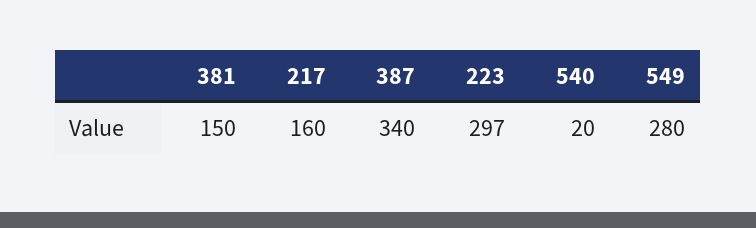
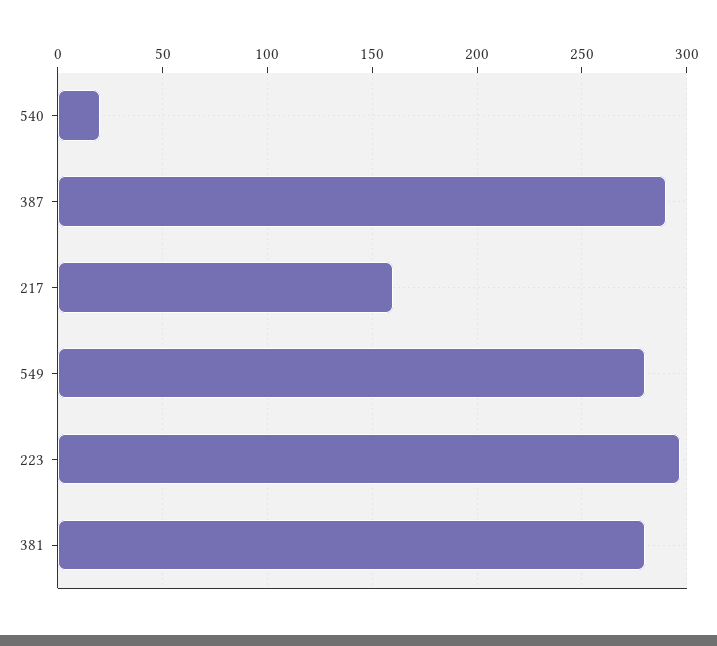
381: 150 -> 280
387: 340 -> 290

